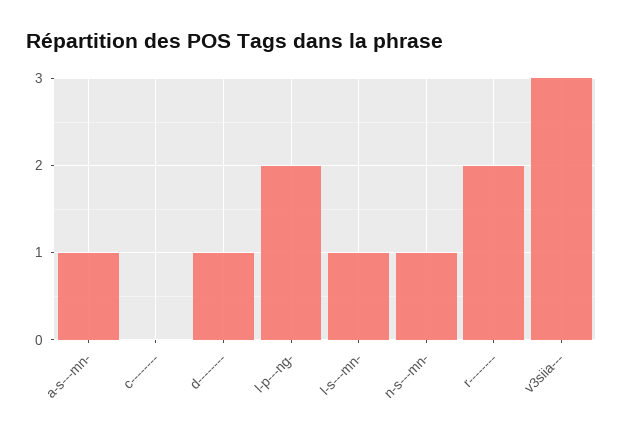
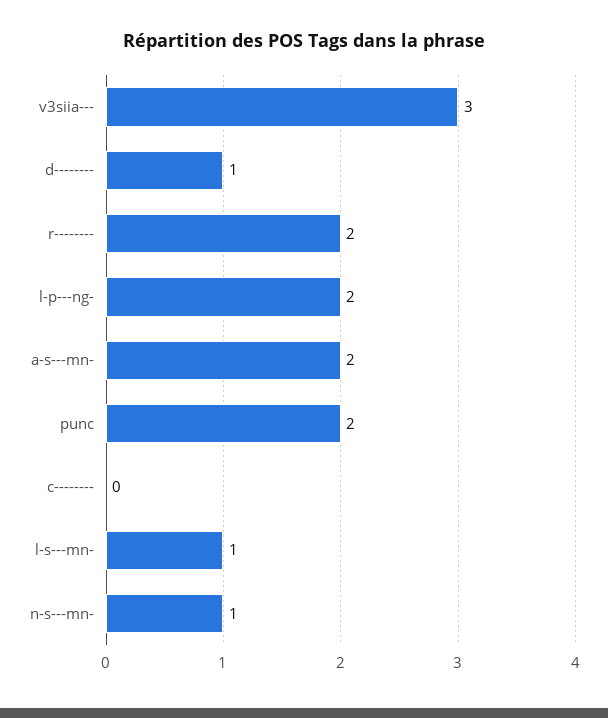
a-s---mn-: 1 -> 2
punc: none -> 2

